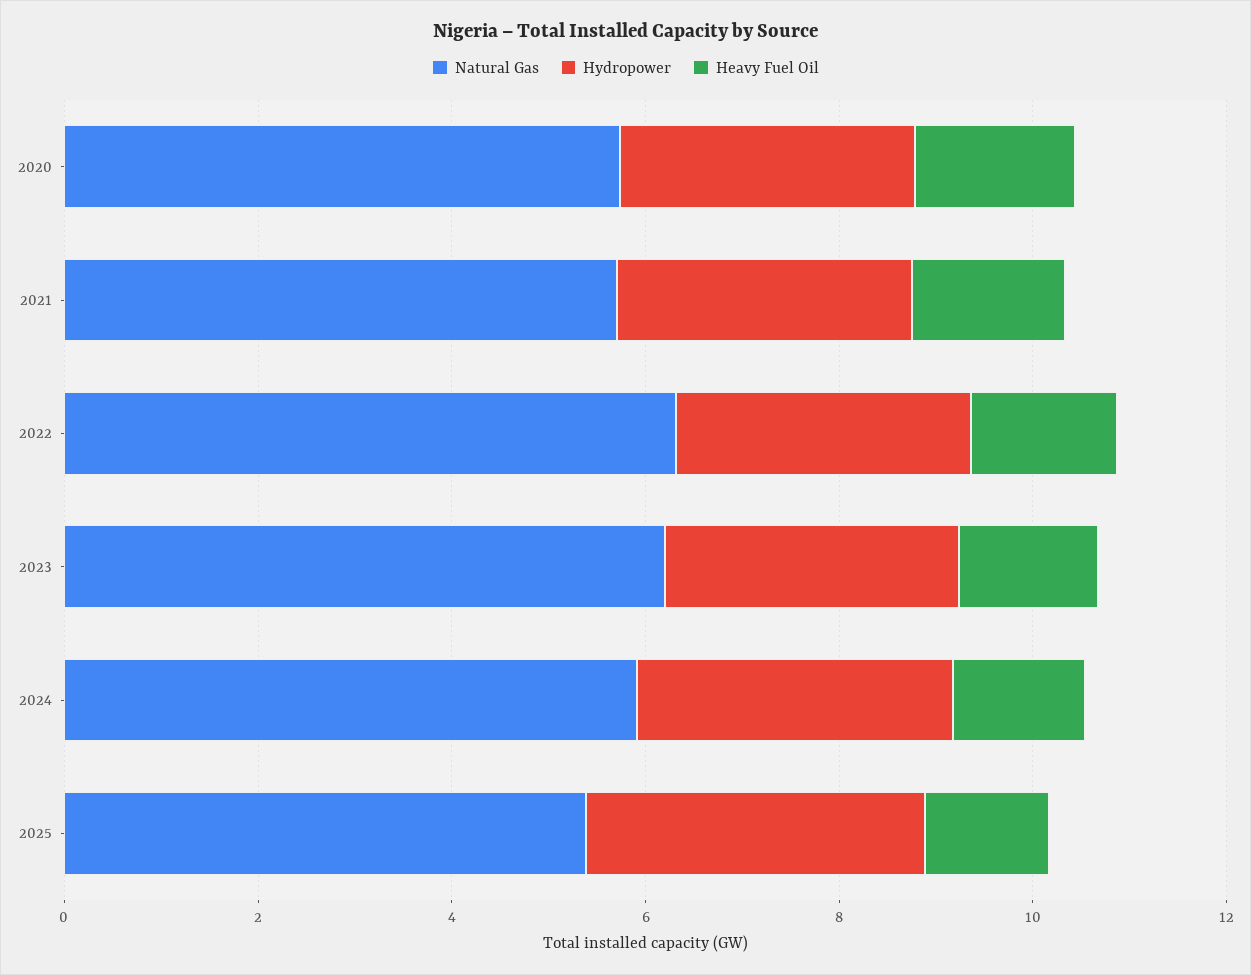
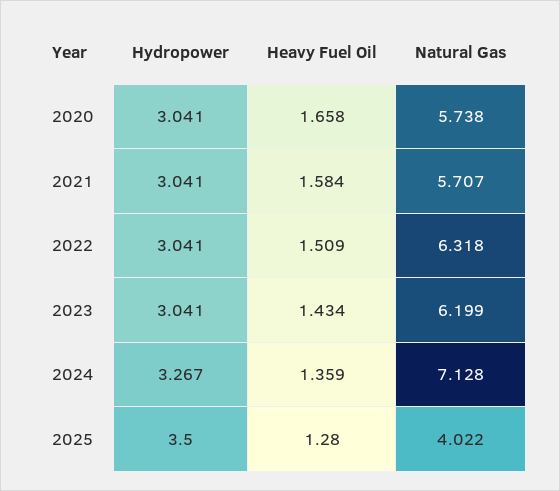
Natural Gas, 2024: 6 -> 7.128
Natural Gas, 2025: 5.5 -> 4.022

